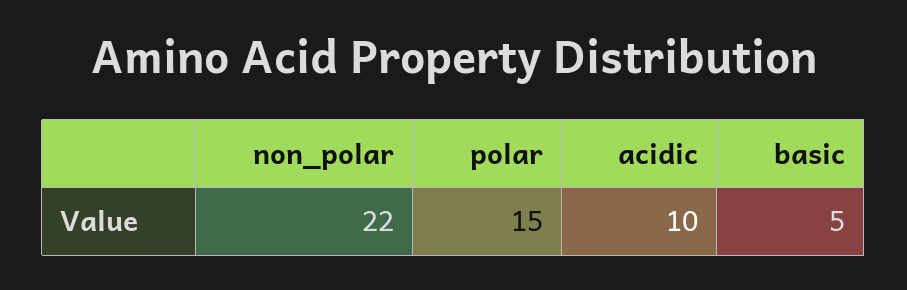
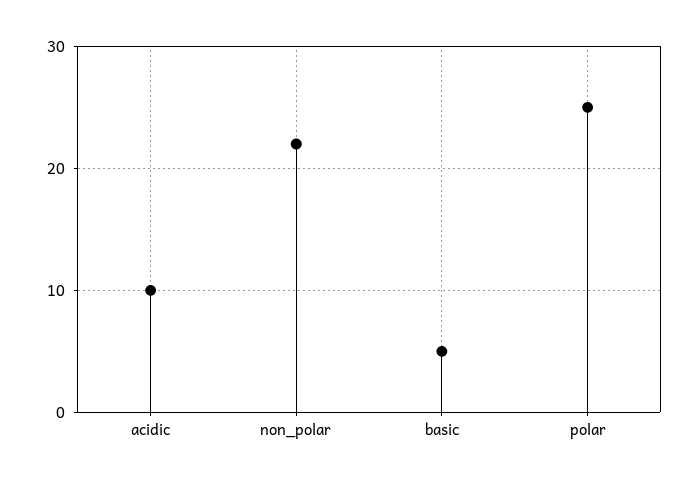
polar: 15 -> 25

